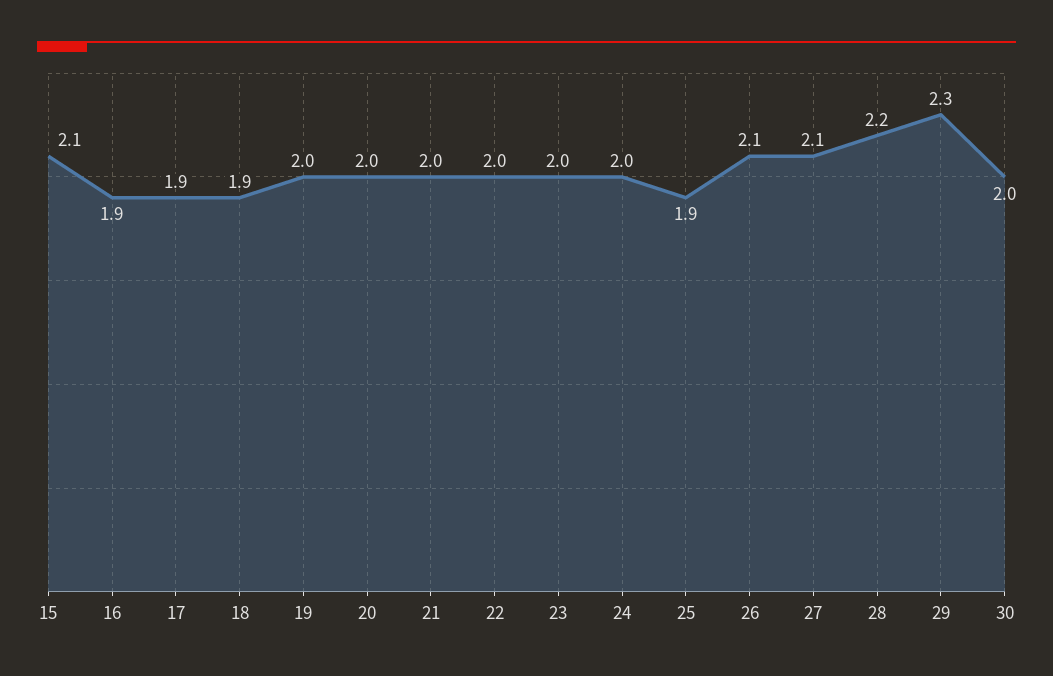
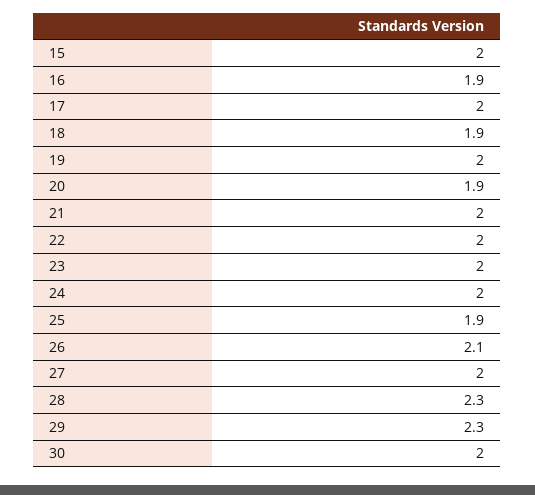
15: 2.1 -> 2
17: 1.9 -> 2
20: 2 -> 1.9
27: 2.1 -> 2
28: 2.2 -> 2.3

